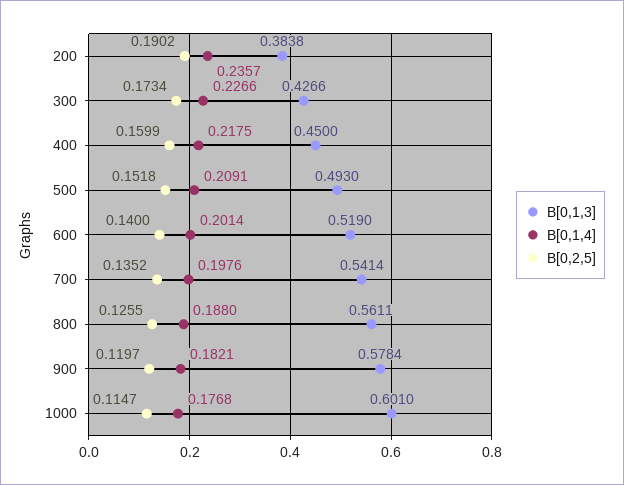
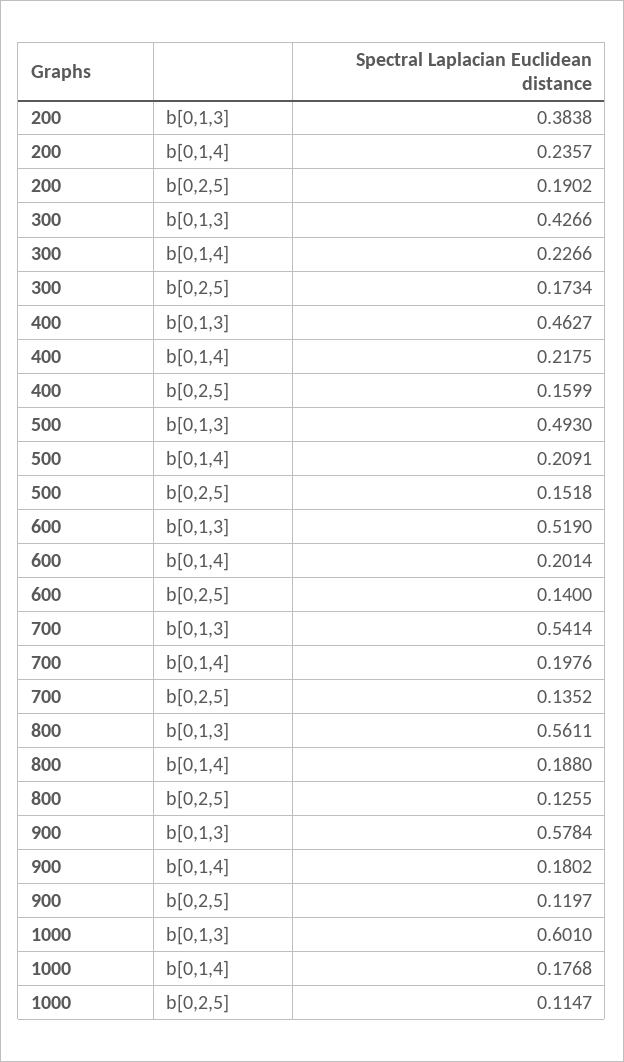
B[0,1,3], 400: 0.45 -> 0.4627
B[0,1,4], 900: 0.1821 -> 0.1802

